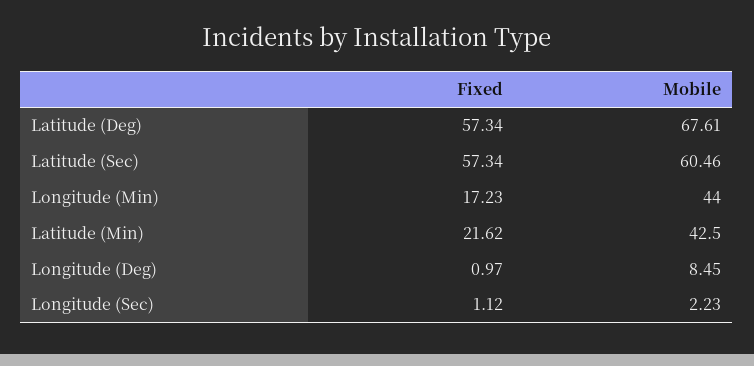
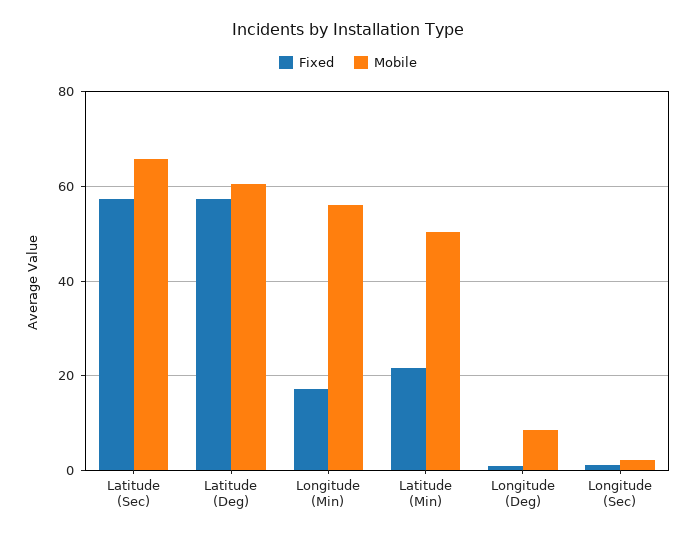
Mobile, Latitude (Deg): 67.61 -> 60
Mobile, Latitude (Sec): 60.46 -> 66
Mobile, Longitude (Min): 44 -> 56
Mobile, Latitude (Min): 42.5 -> 50

